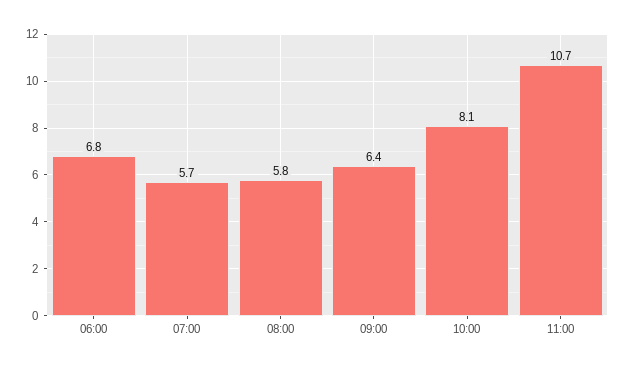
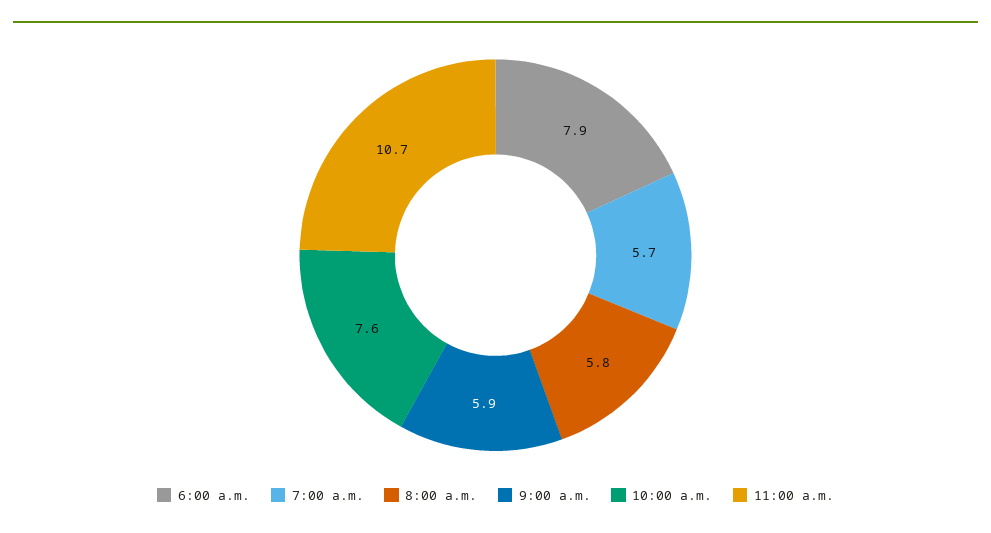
06:00: 6.8 -> 7.9
09:00: 6.4 -> 5.9
10:00: 8.1 -> 7.6

